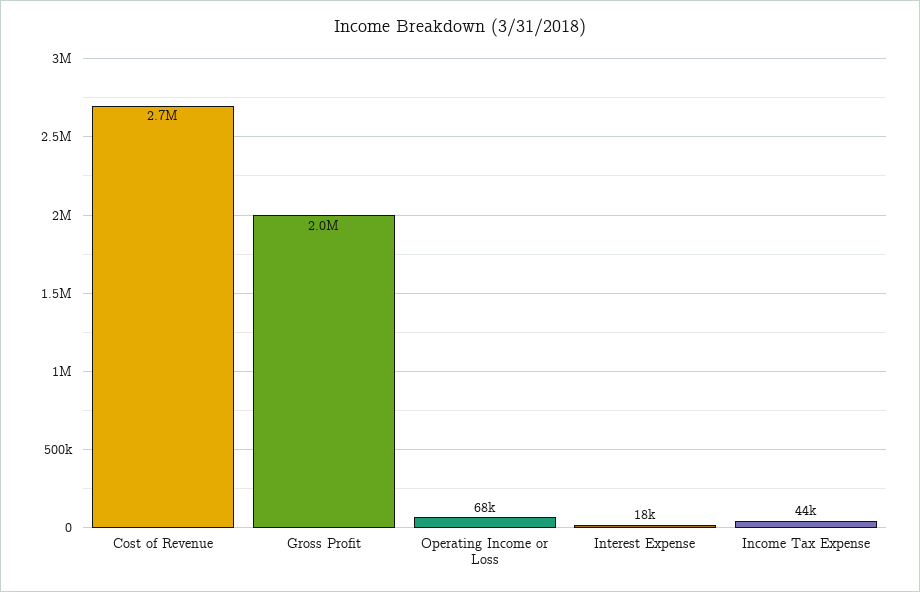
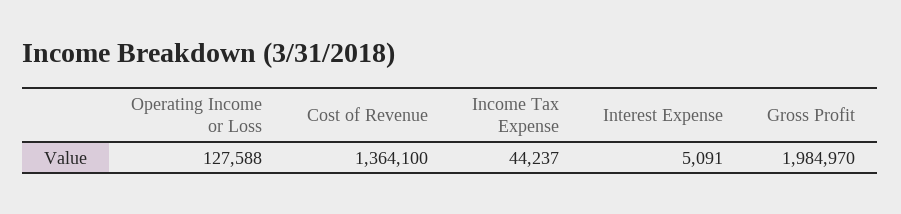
Cost of Revenue: 2700000 -> 1364100
Operating Income or Loss: 68000 -> 127588
Interest Expense: 18000 -> 5091

